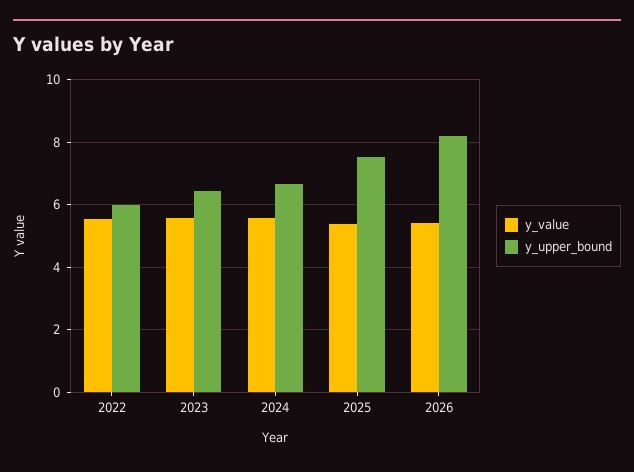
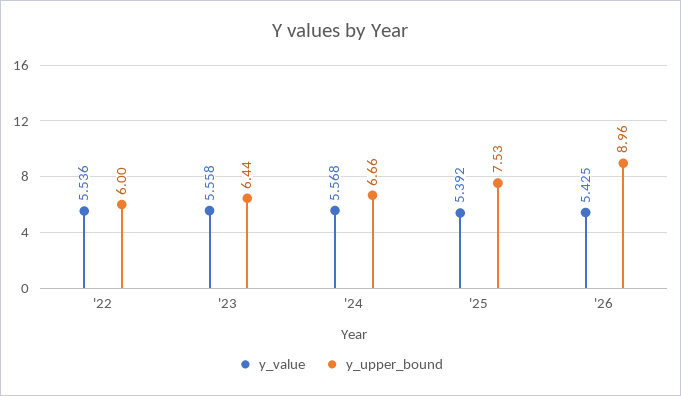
y_upper_bound, 2026: 8.2 -> 8.96

